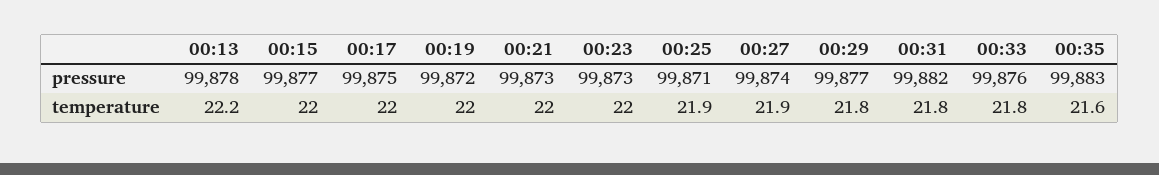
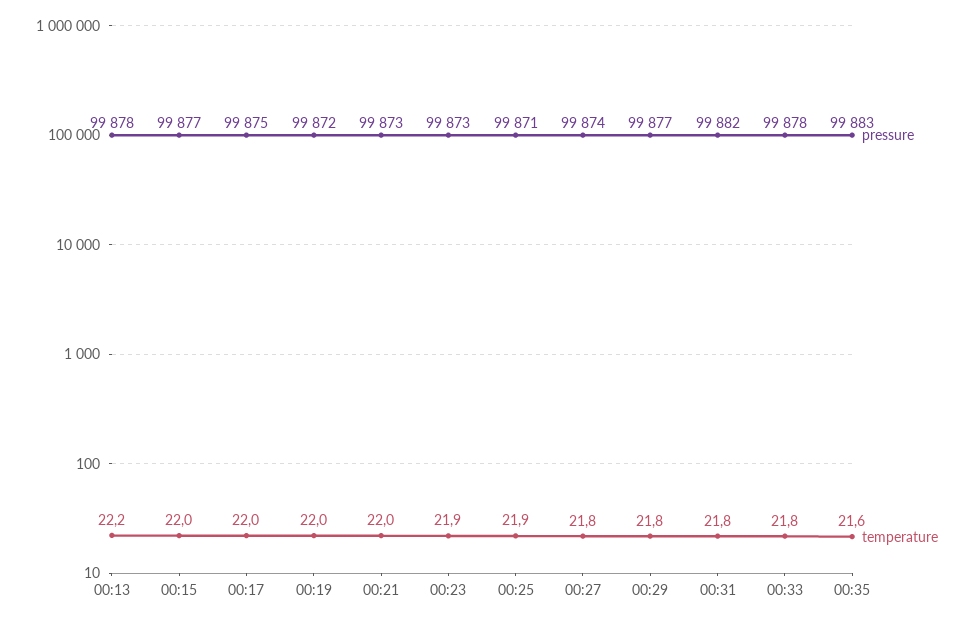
pressure, 00:33: 99876 -> 99878
temperature, 00:23: 22 -> 21.9
temperature, 00:27: 21.9 -> 21.8

